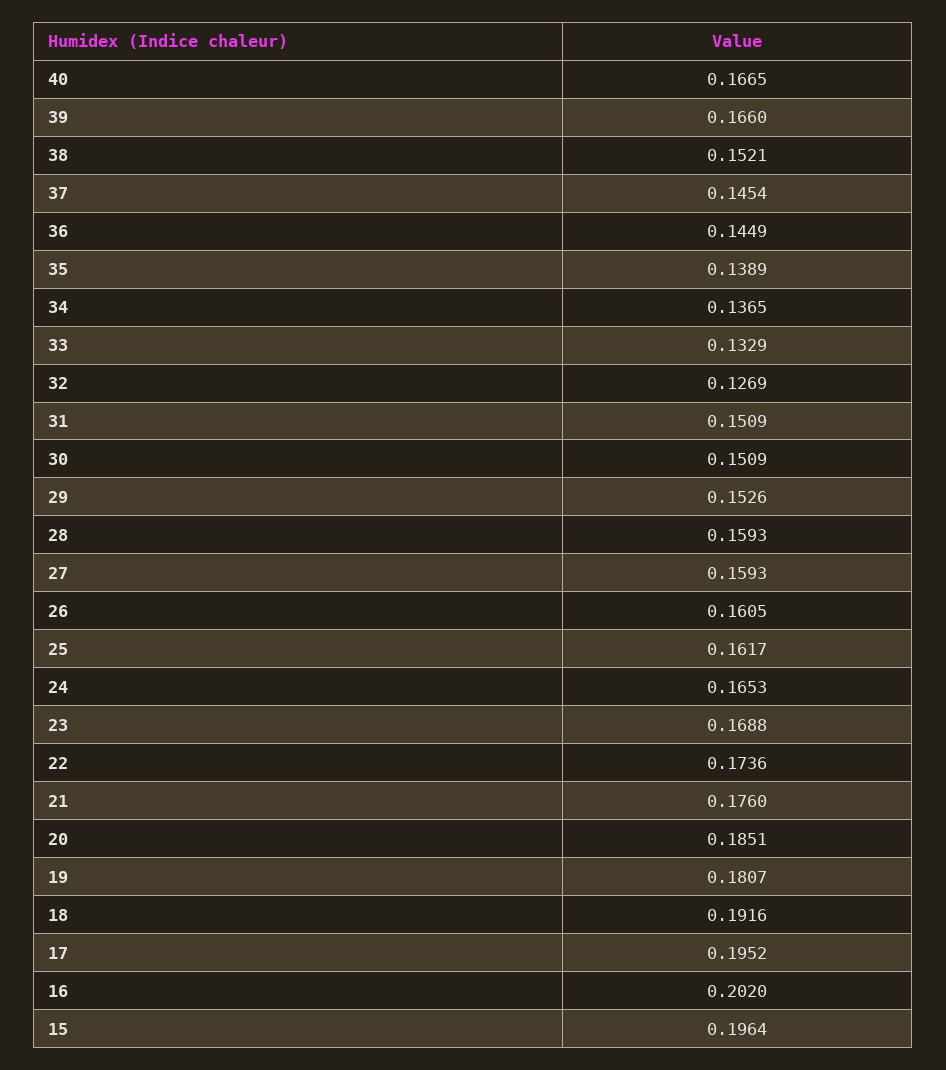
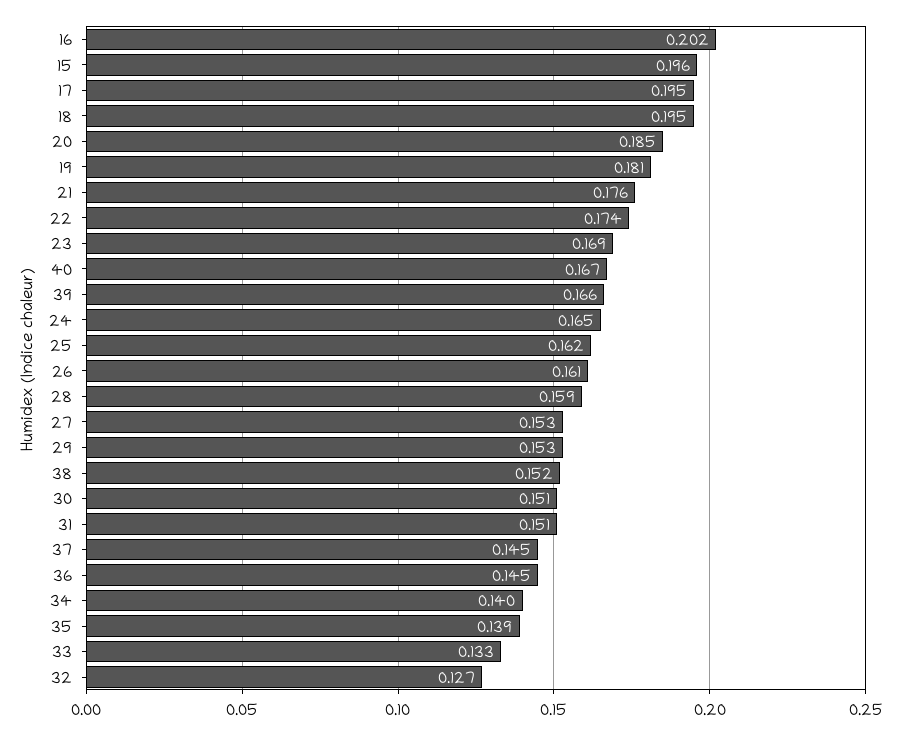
34: 0.1365 -> 0.14
27: 0.1593 -> 0.153
18: 0.1916 -> 0.195

